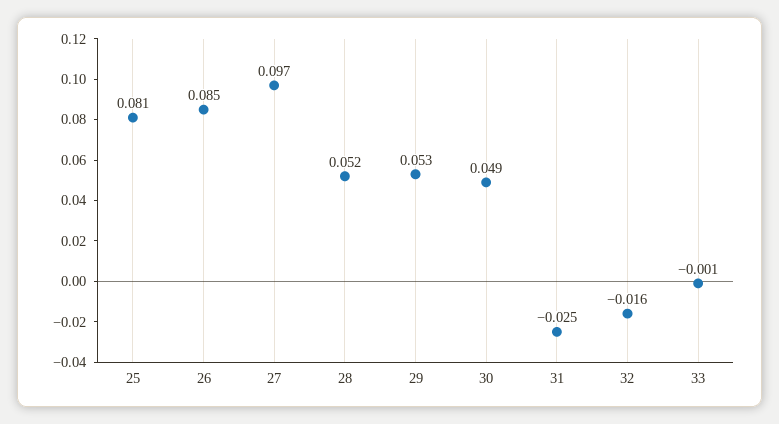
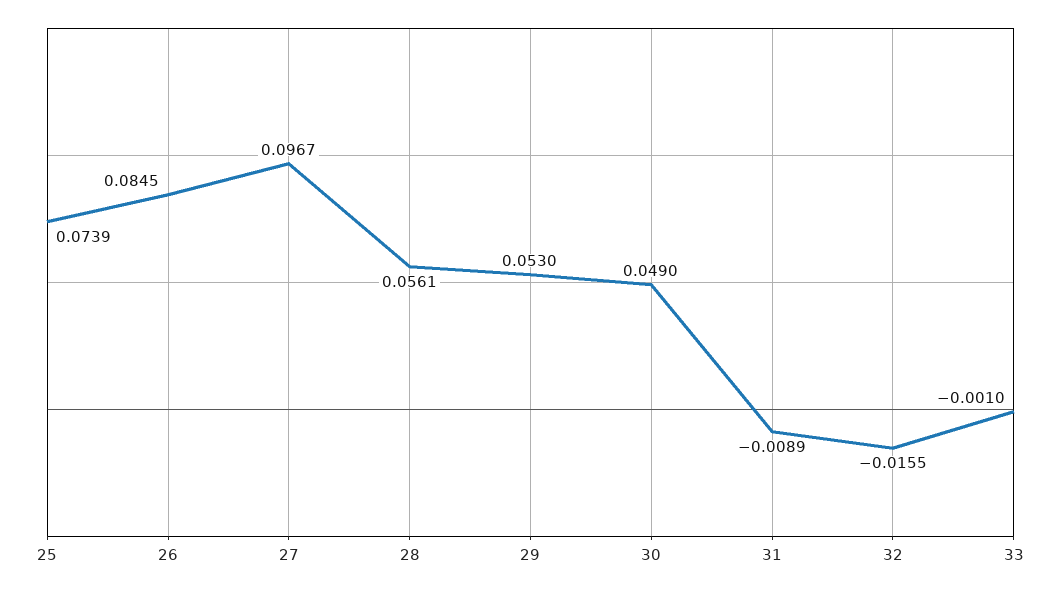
25: 0.081 -> 0.0739
28: 0.052 -> 0.0561
31: -0.025 -> -0.0089

